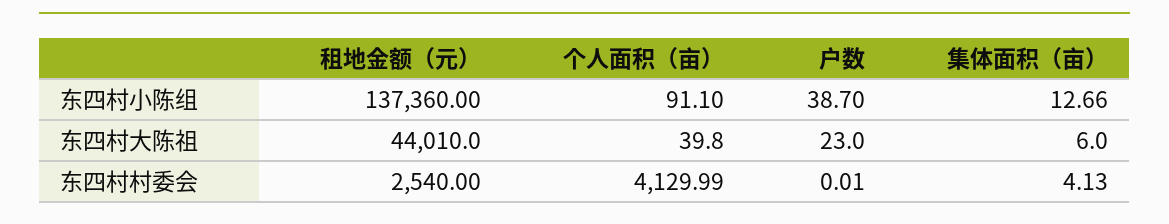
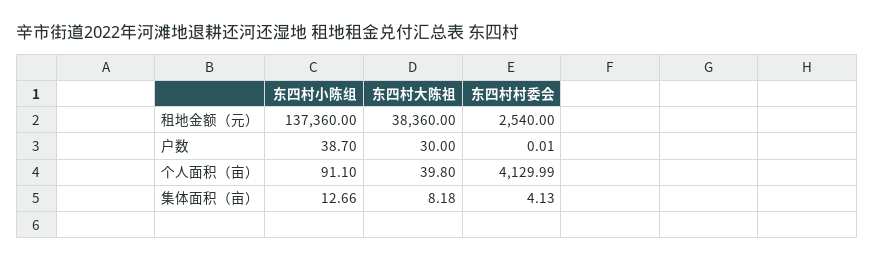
租地金额（元）, 东四村大陈祖: 44010 -> 38360
户数, 东四村大陈祖: 23 -> 30
集体面积（亩）, 东四村大陈祖: 6 -> 8.18

